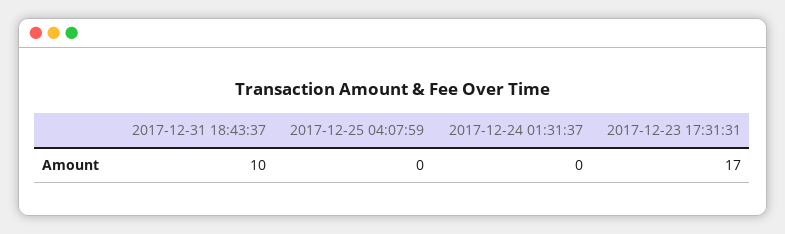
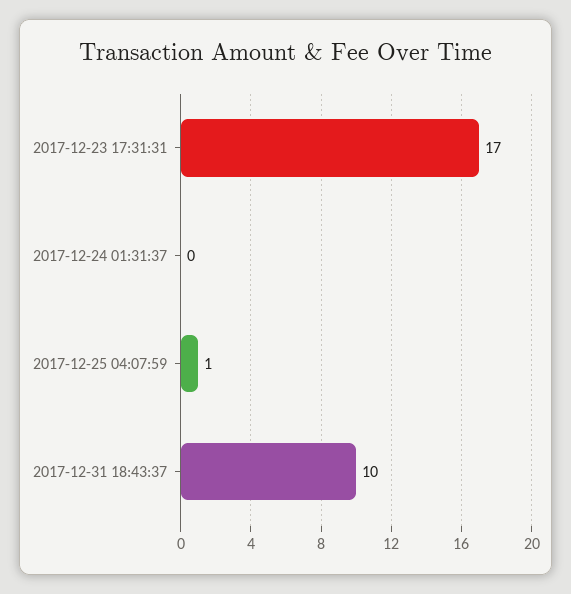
2017-12-25 04:07:59: 0 -> 1

